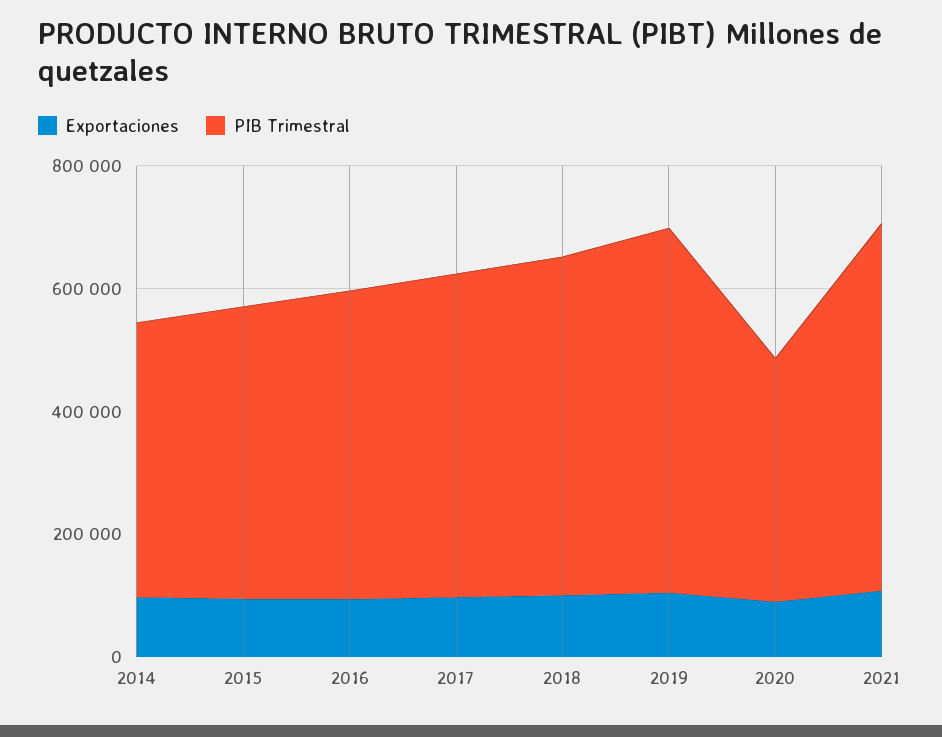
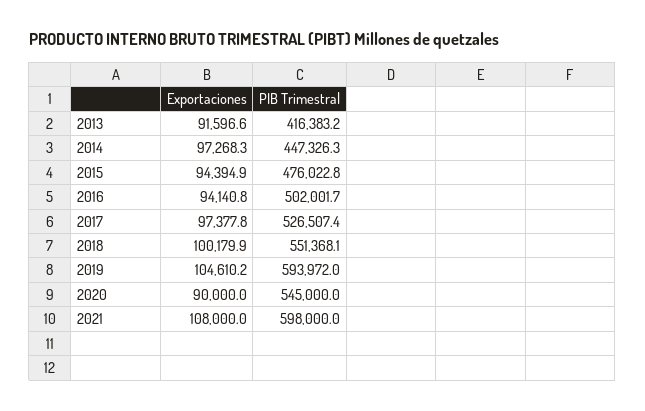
PIB Trimestral, 2020: 400000 -> 545000
Exportaciones, 2013: none -> 91596.6
PIB Trimestral, 2013: none -> 416383.2

